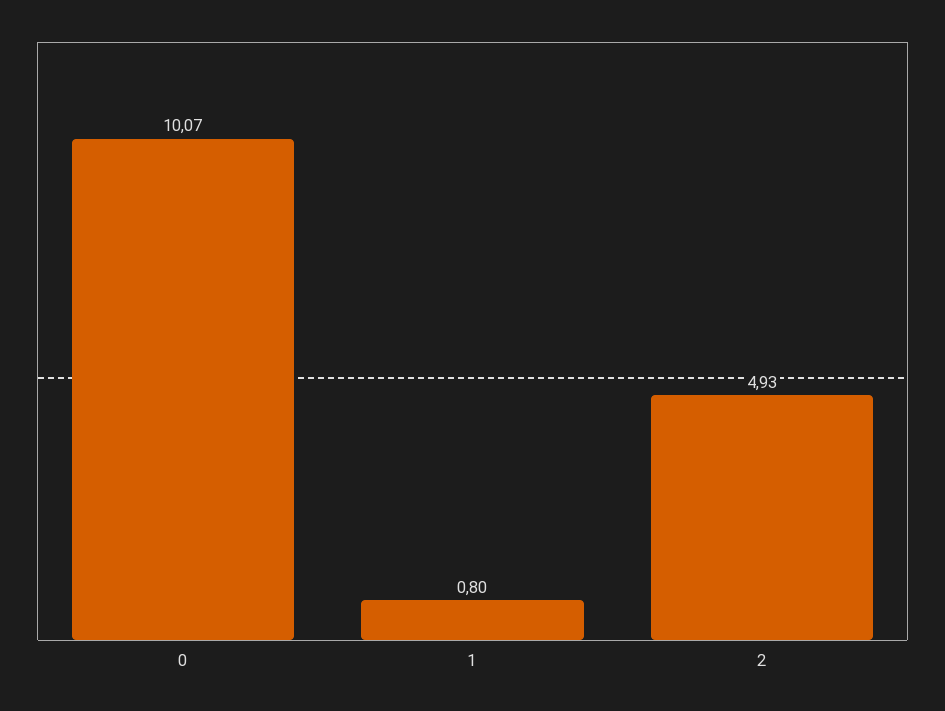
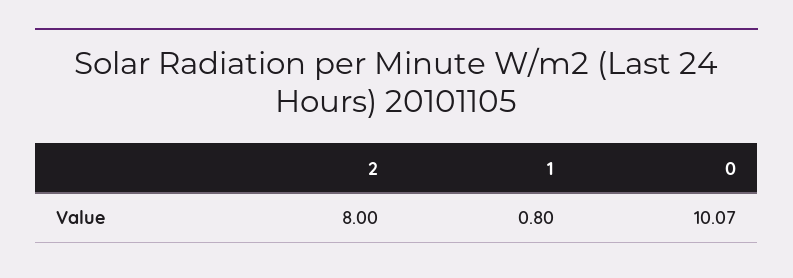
2: 4.93 -> 8

